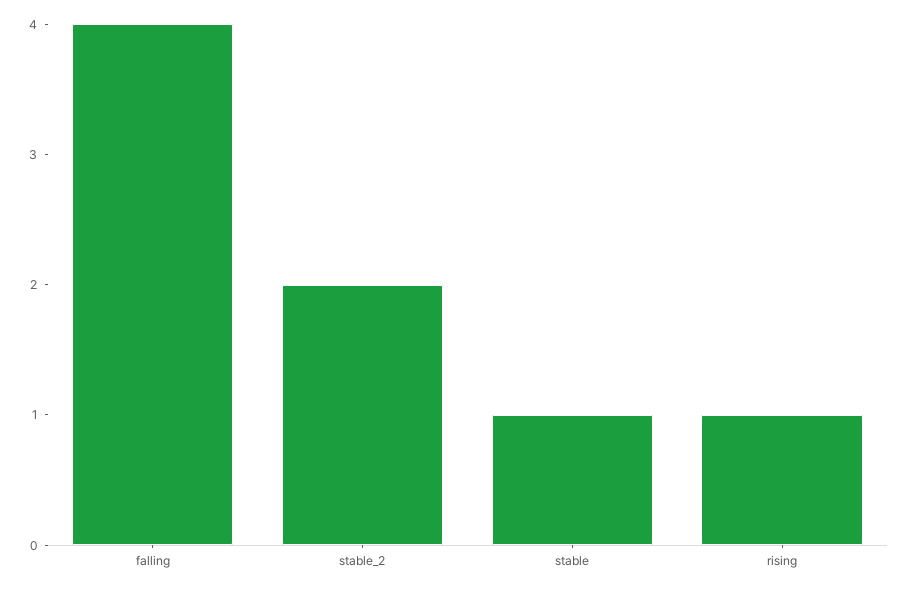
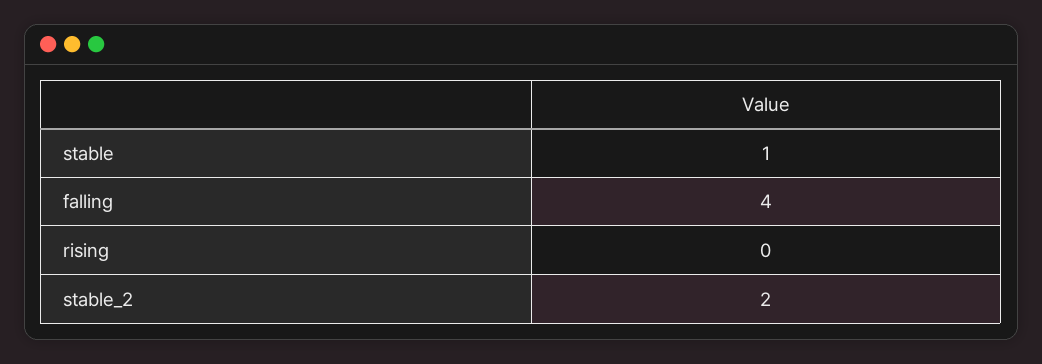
rising: 1 -> 0

